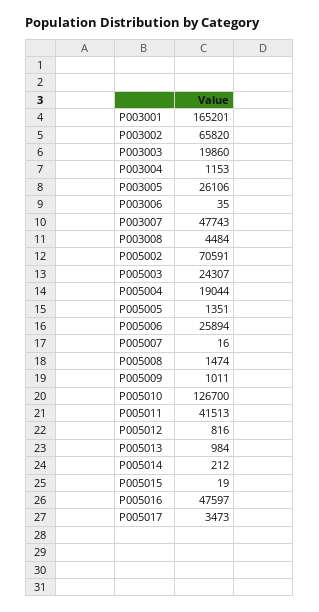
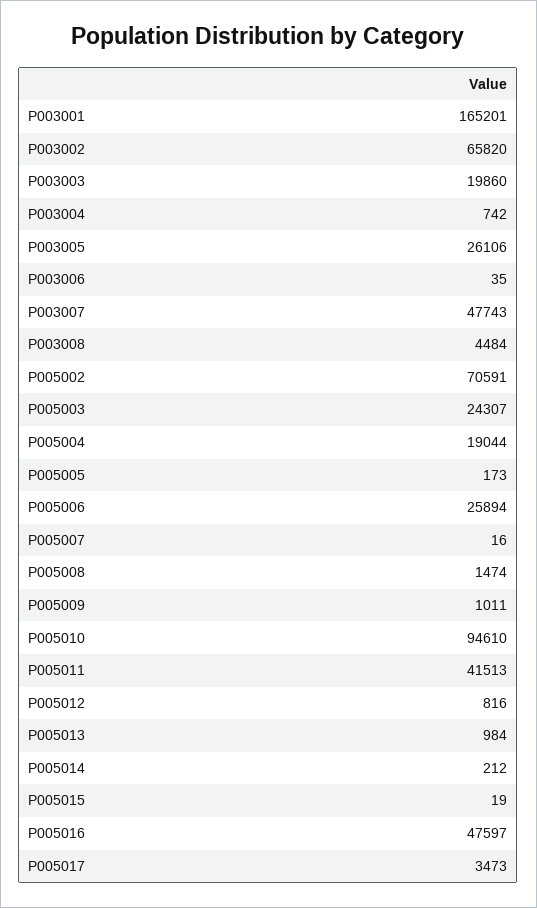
P003004: 1153 -> 742
P005005: 1351 -> 173
P005010: 126700 -> 94610

